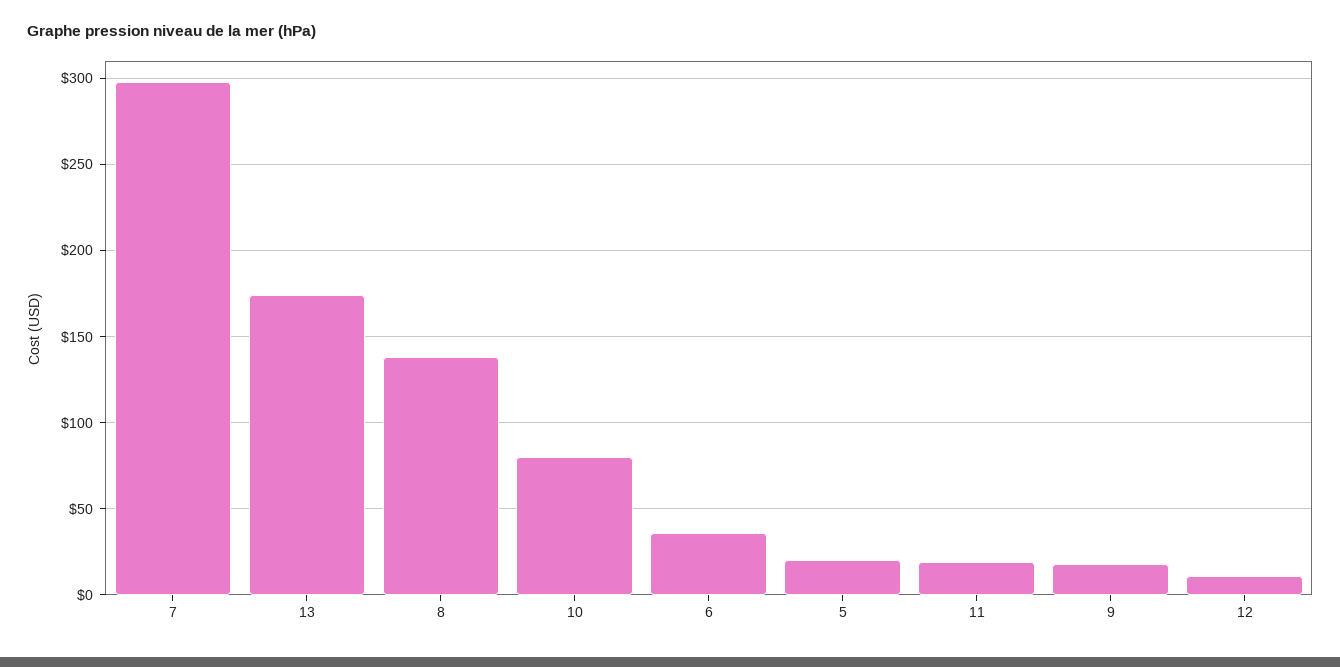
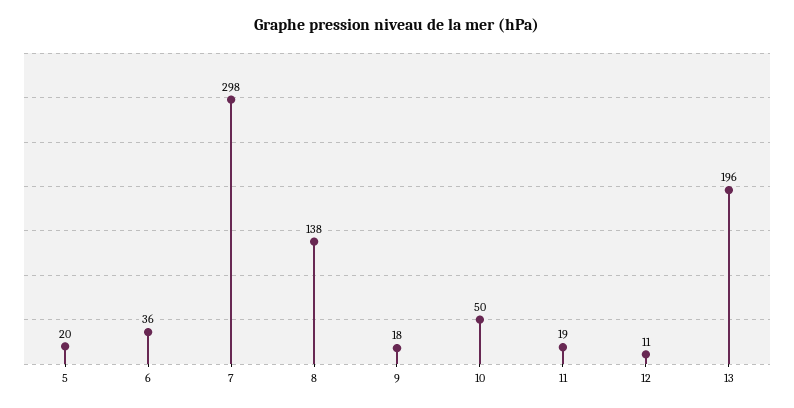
13: 175 -> 196
10: 80 -> 50

